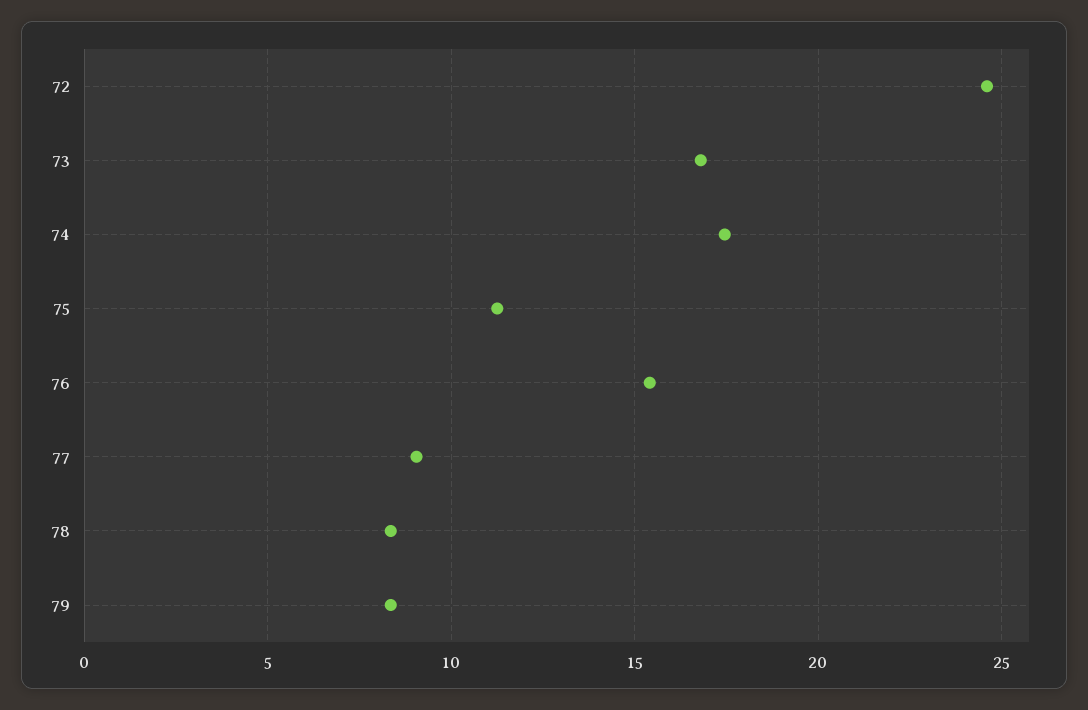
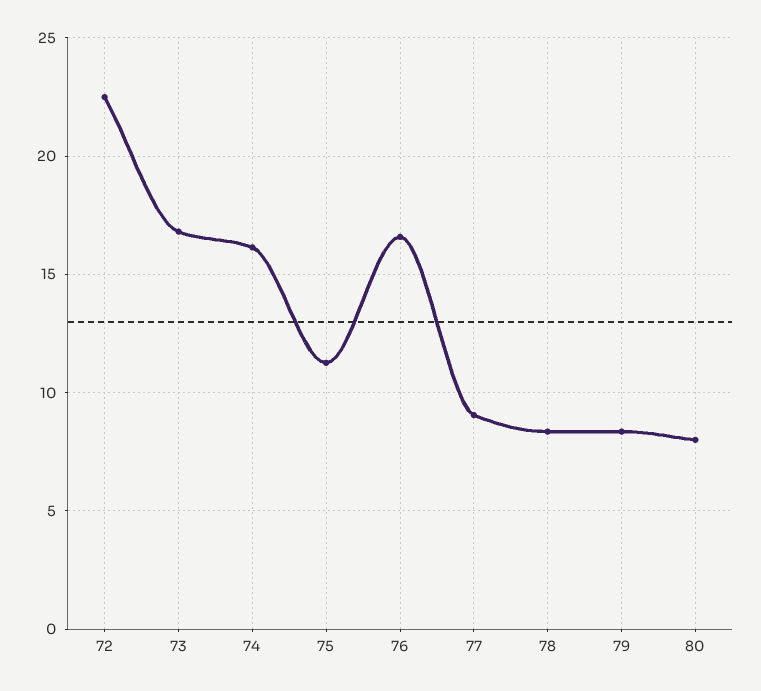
72: 24.5 -> 22.5
74: 17.5 -> 16
76: 15.5 -> 16.5
80: none -> 8

